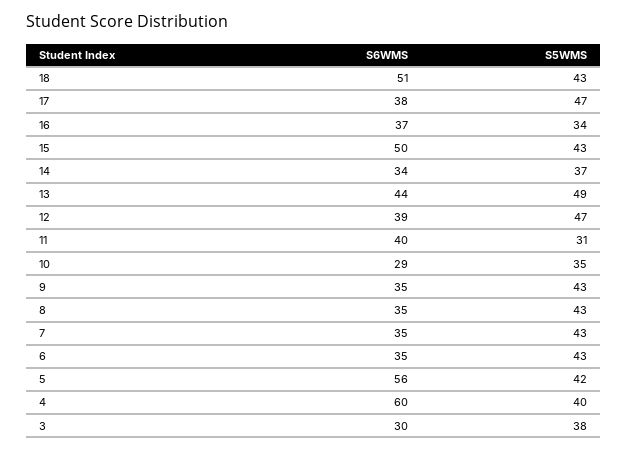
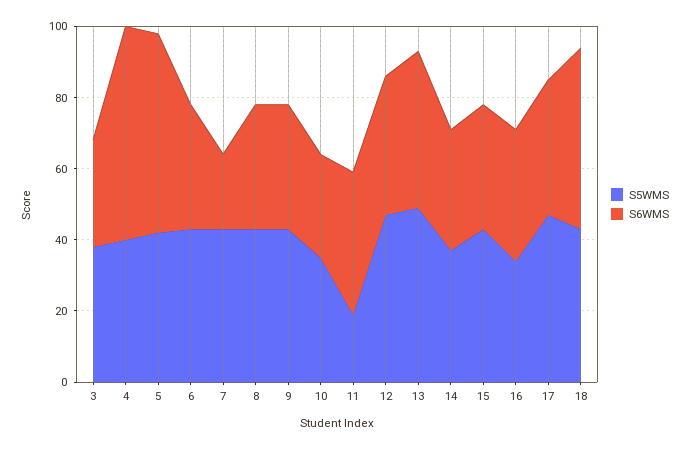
S6WMS, 15: 50 -> 35
S5WMS, 11: 31 -> 20
S6WMS, 7: 35 -> 20

